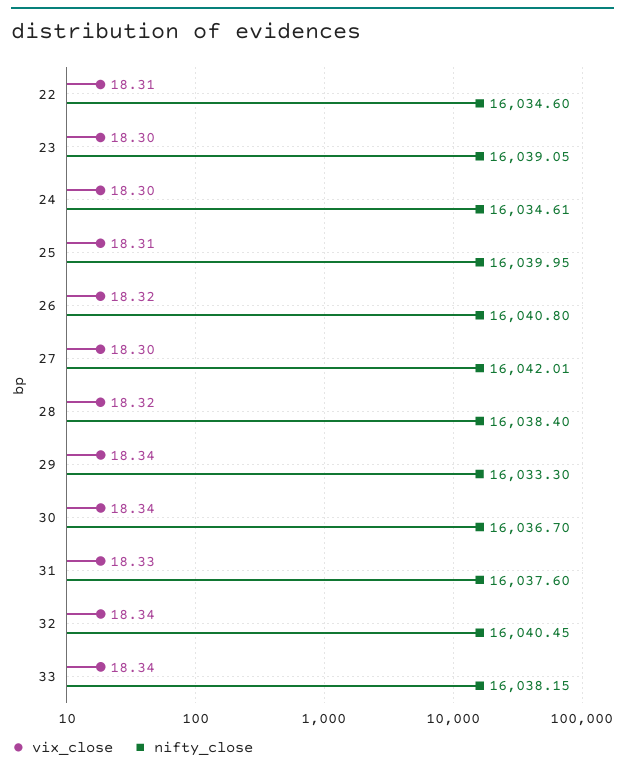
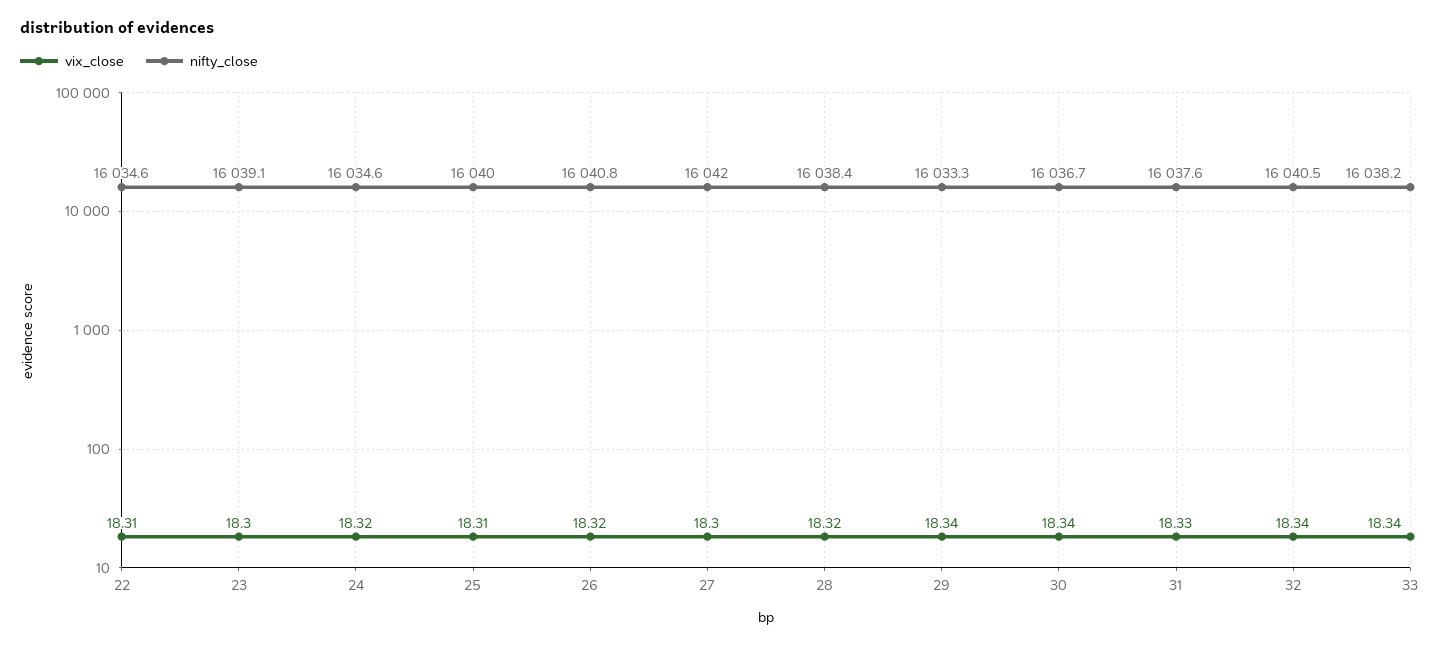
vix_close, 24: 18.3 -> 18.32

